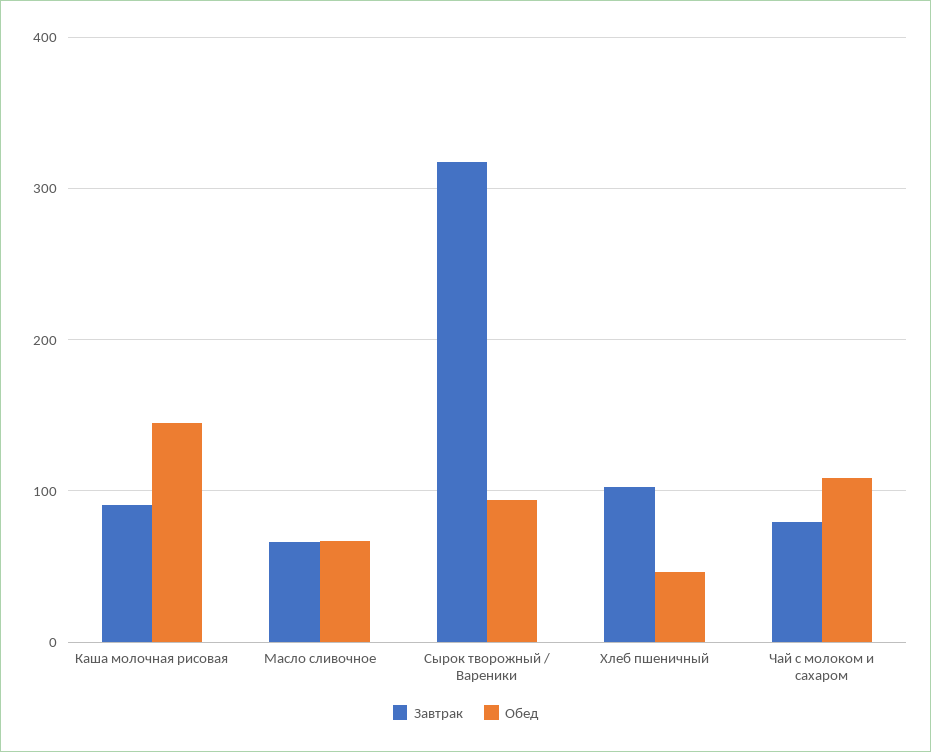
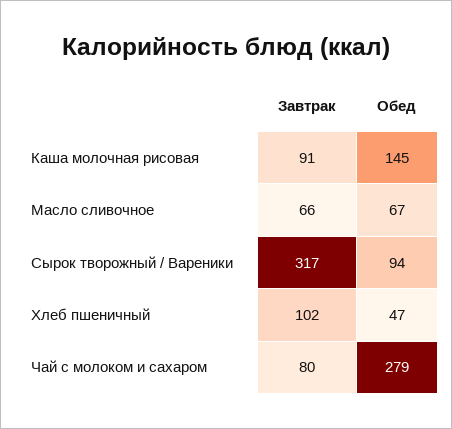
Обед, Чай с молоком и сахаром: 110 -> 279

